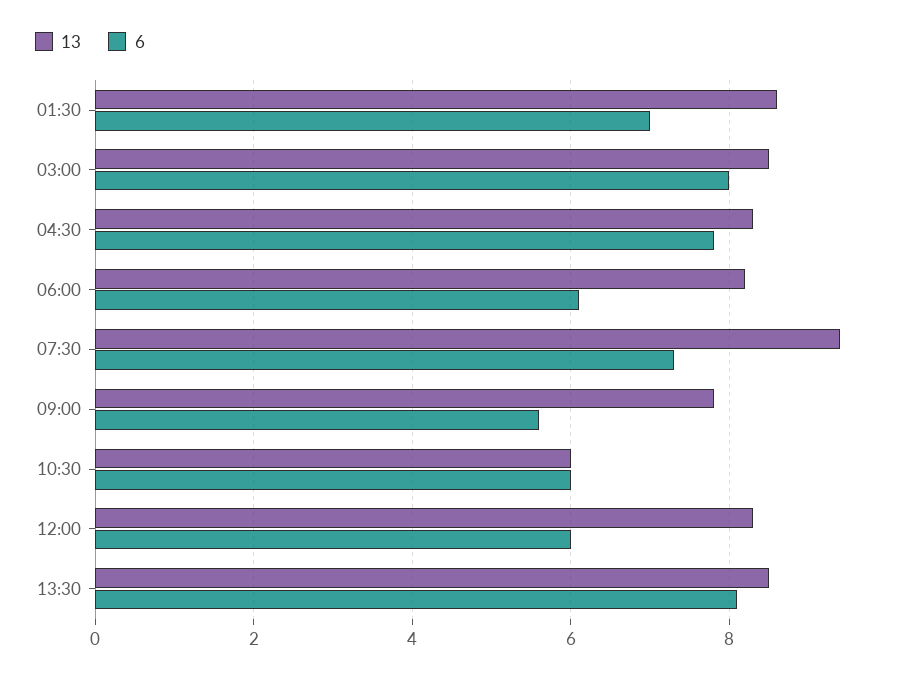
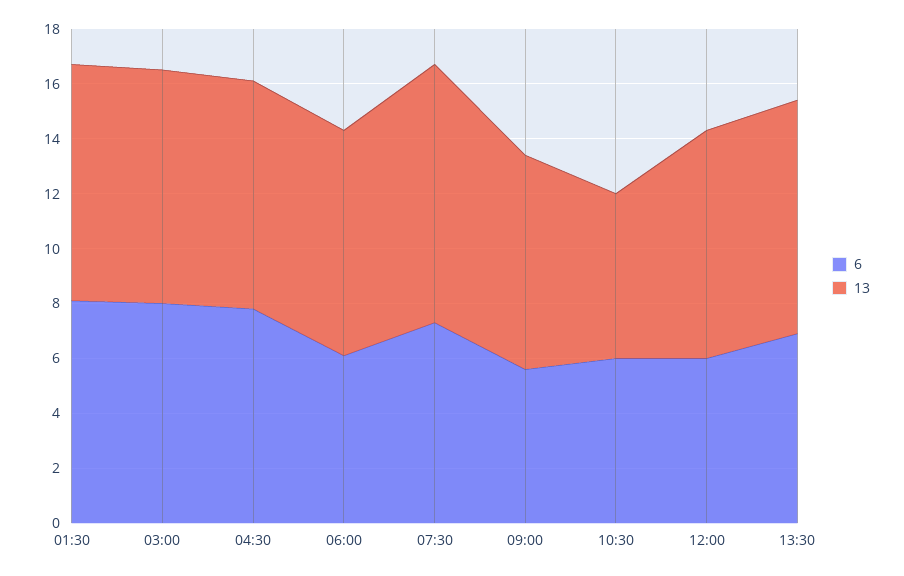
6, 01:30: 7 -> 8
6, 13:30: 8 -> 7

